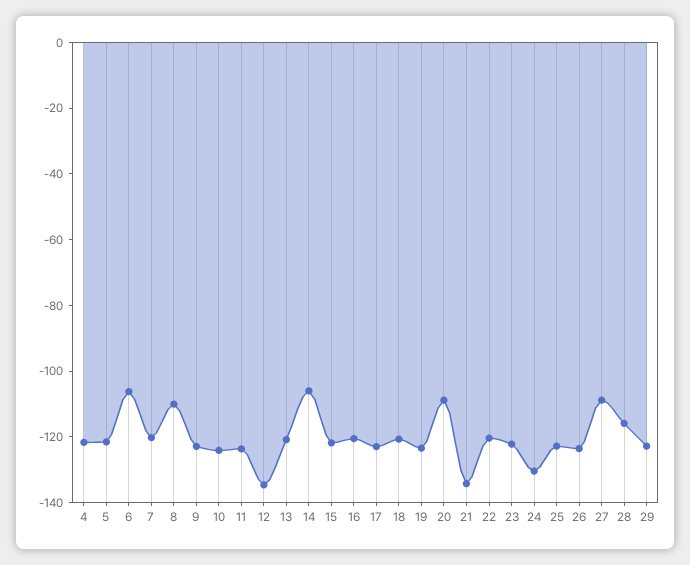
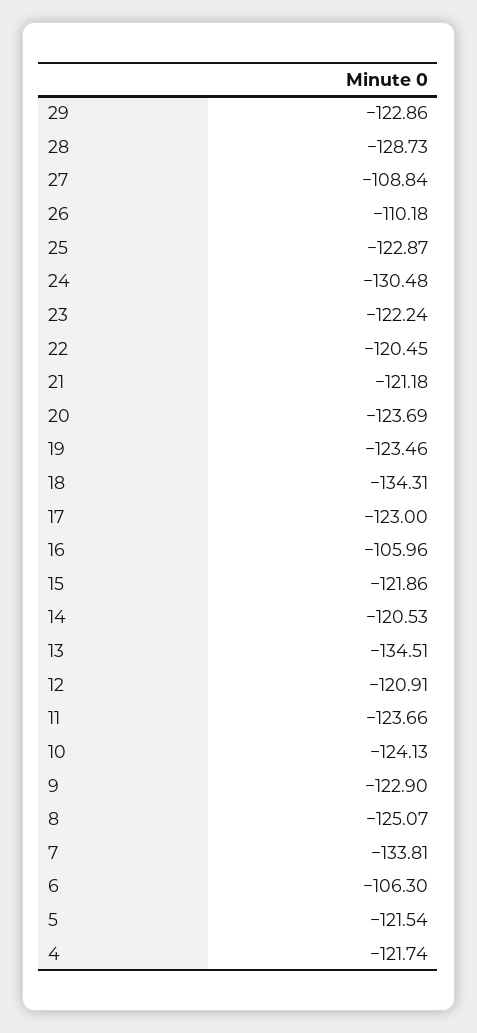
7: -120 -> -133.81
8: -110 -> -125.07
12: -135 -> -120.91
13: -120 -> -134.51
14: -105 -> -120.53
16: -120 -> -105.96
18: -120 -> -134.31
20: -110 -> -123.69
21: -135 -> -121.18
26: -125 -> -110.18
28: -115 -> -128.73

